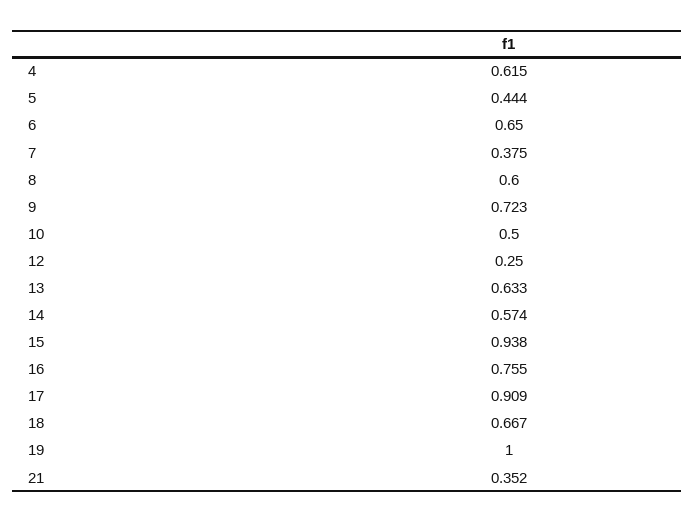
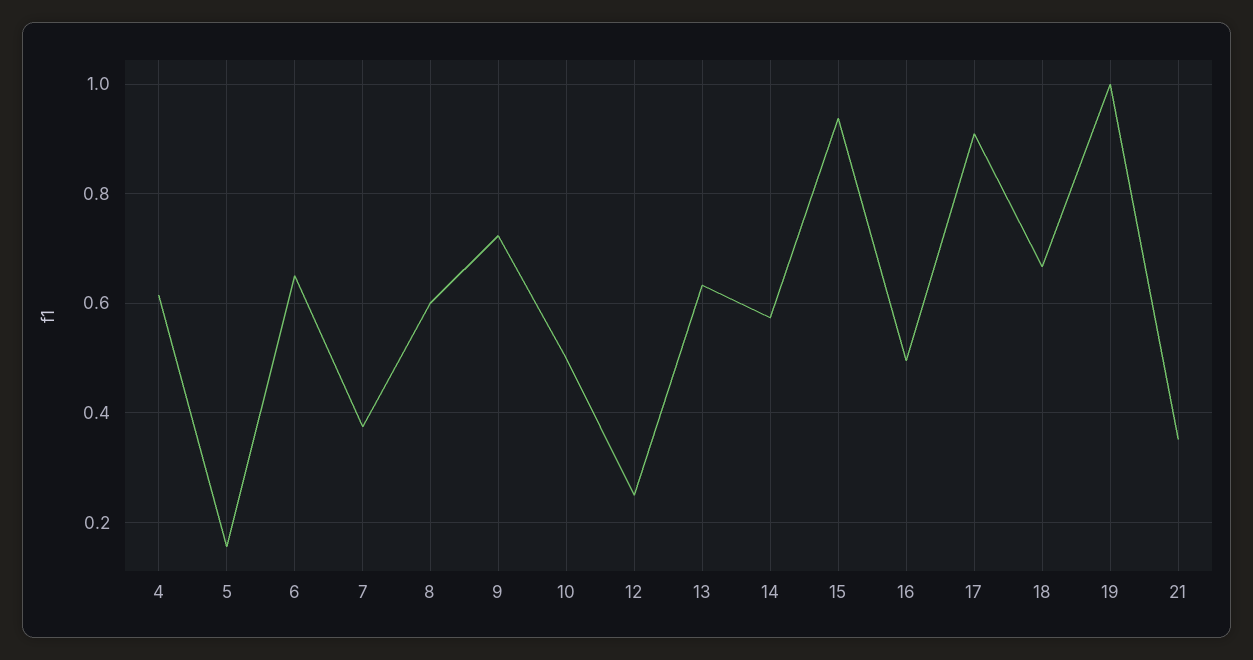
5: 0.444 -> 0.16
16: 0.755 -> 0.5

